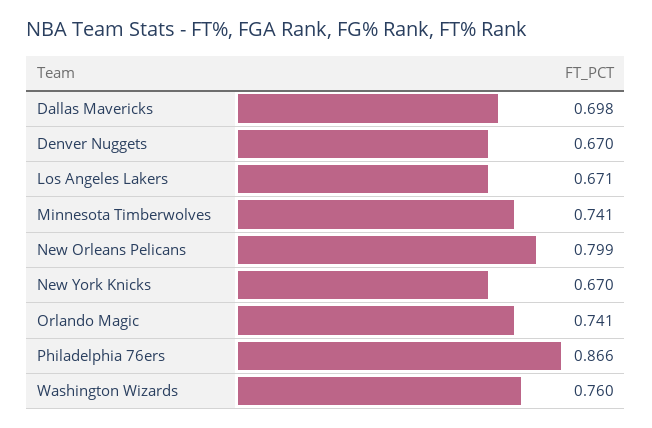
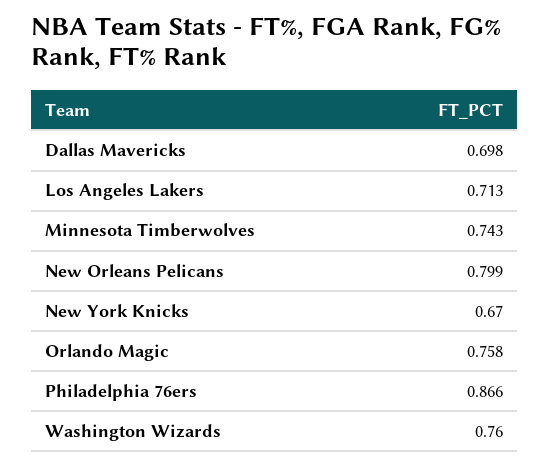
Denver Nuggets: 0.67 -> none
Los Angeles Lakers: 0.671 -> 0.713
Minnesota Timberwolves: 0.741 -> 0.743
Orlando Magic: 0.741 -> 0.758

